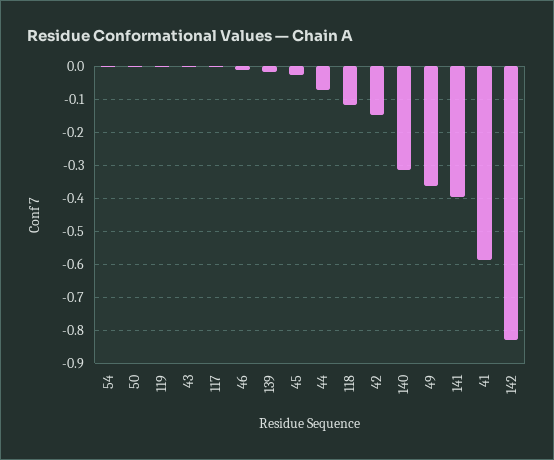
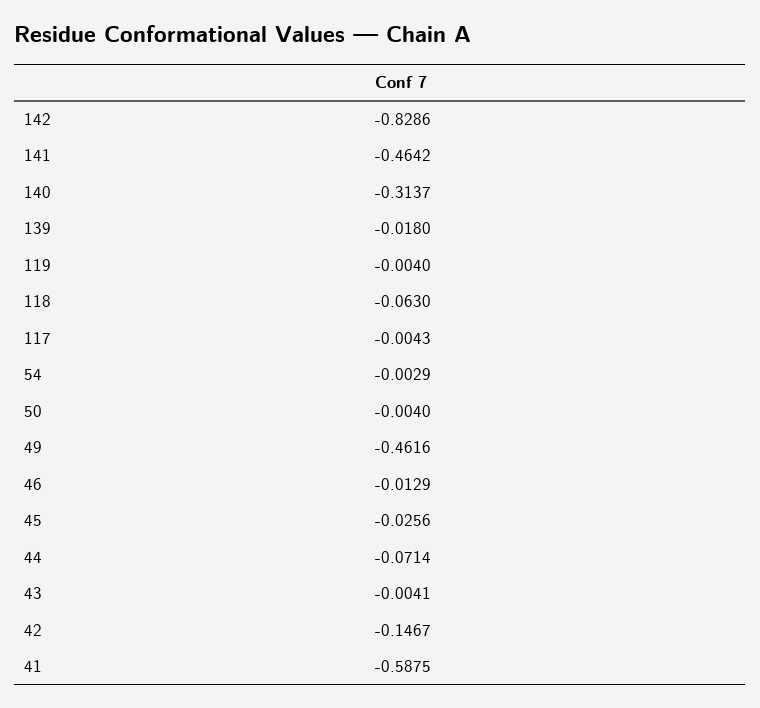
118: -0.12 -> -0.063
49: -0.36 -> -0.4616
141: -0.4 -> -0.4642

